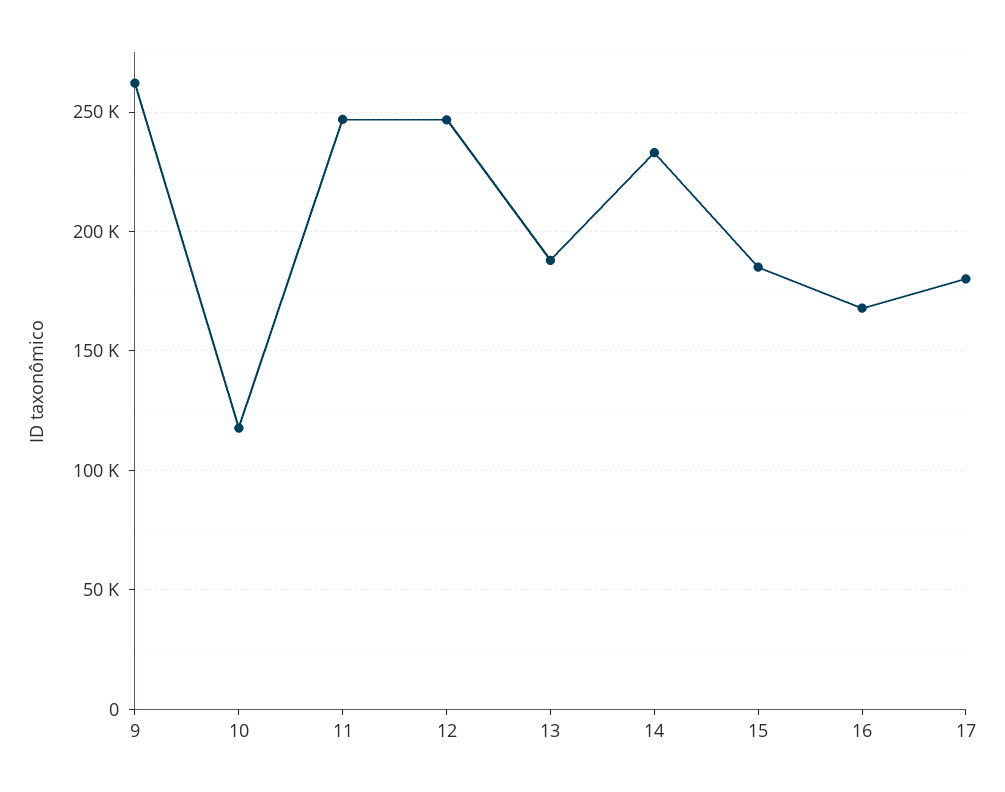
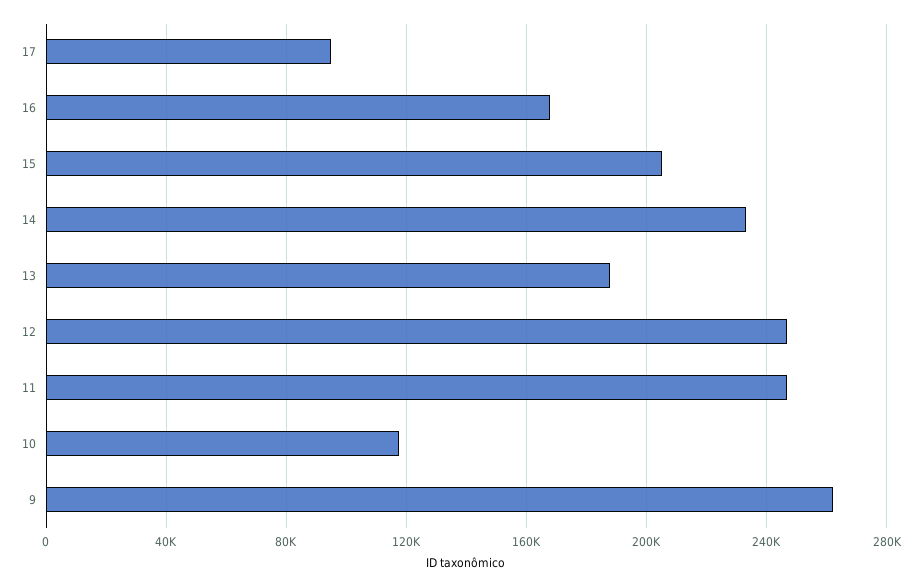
15: 185000 -> 205000
17: 180000 -> 95000

